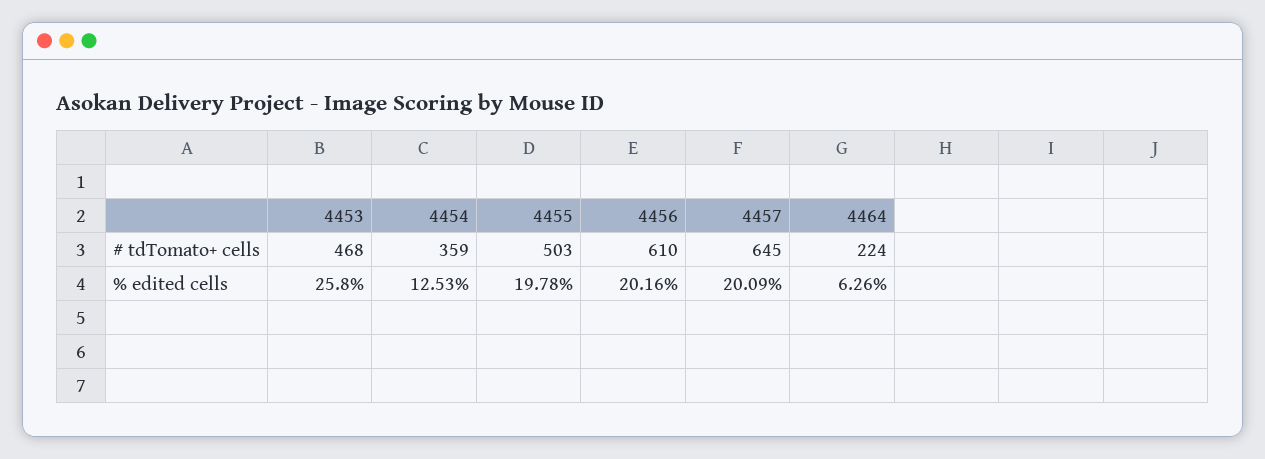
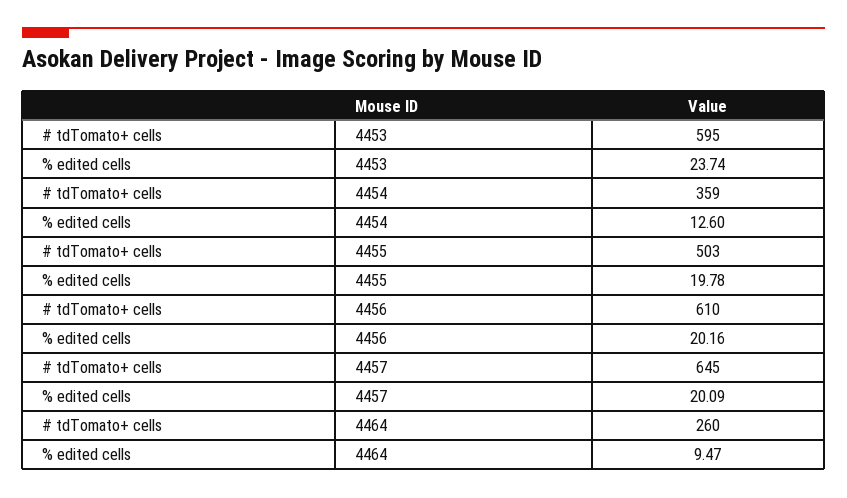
4453, # tdTomato+ cells: 468 -> 595
4464, # tdTomato+ cells: 224 -> 260
4453, % edited cells: 25.8 -> 23.74
4454, % edited cells: 12.53 -> 12.6
4464, % edited cells: 6.26 -> 9.47

